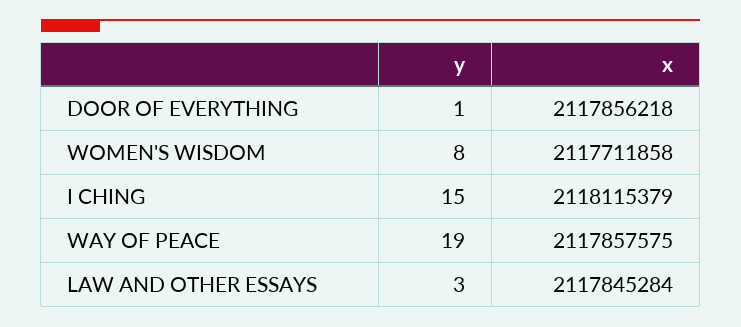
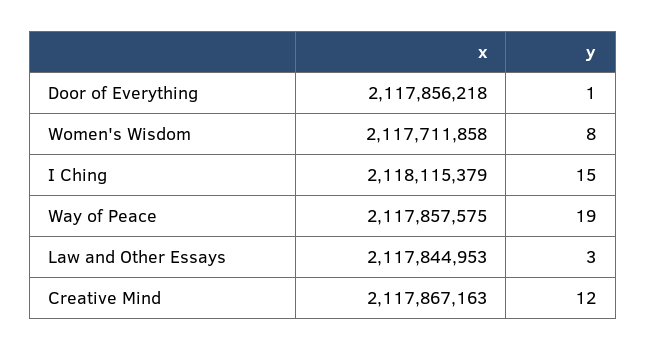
x, LAW AND OTHER ESSAYS: 2117845284 -> 2117844953
x, Creative Mind: none -> 2117867163
y, Creative Mind: none -> 12

